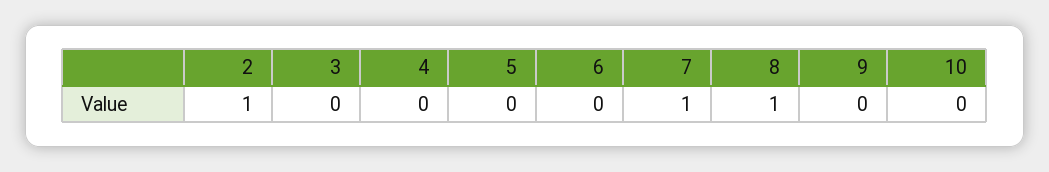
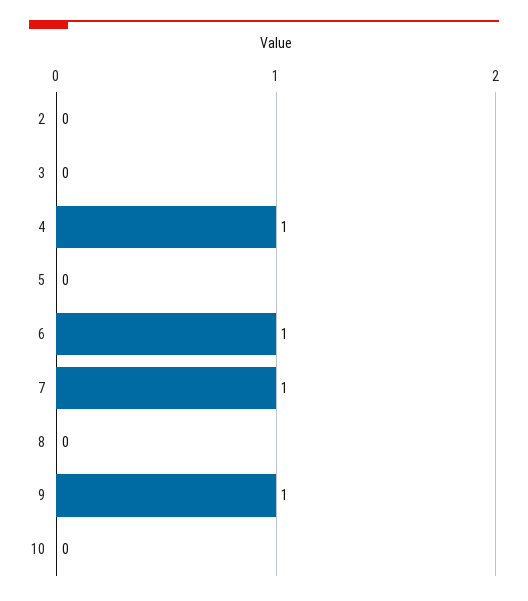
2: 1 -> 0
4: 0 -> 1
6: 0 -> 1
8: 1 -> 0
9: 0 -> 1

